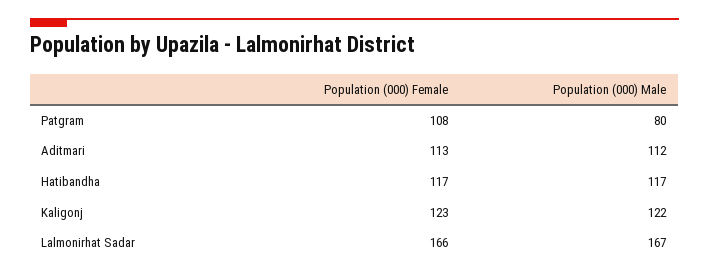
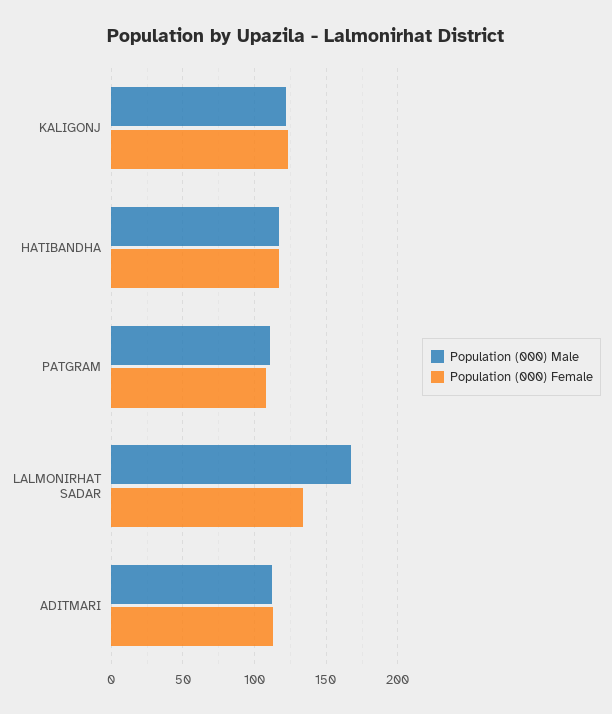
Population (000) Male, Patgram: 80 -> 110
Population (000) Female, Lalmonirhat Sadar: 166 -> 135

